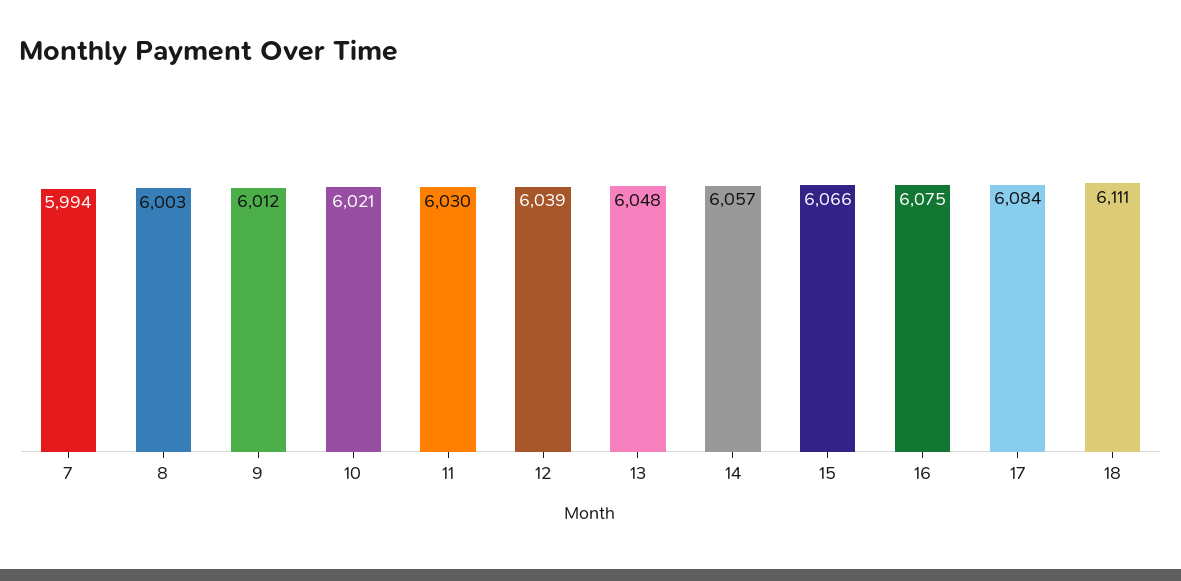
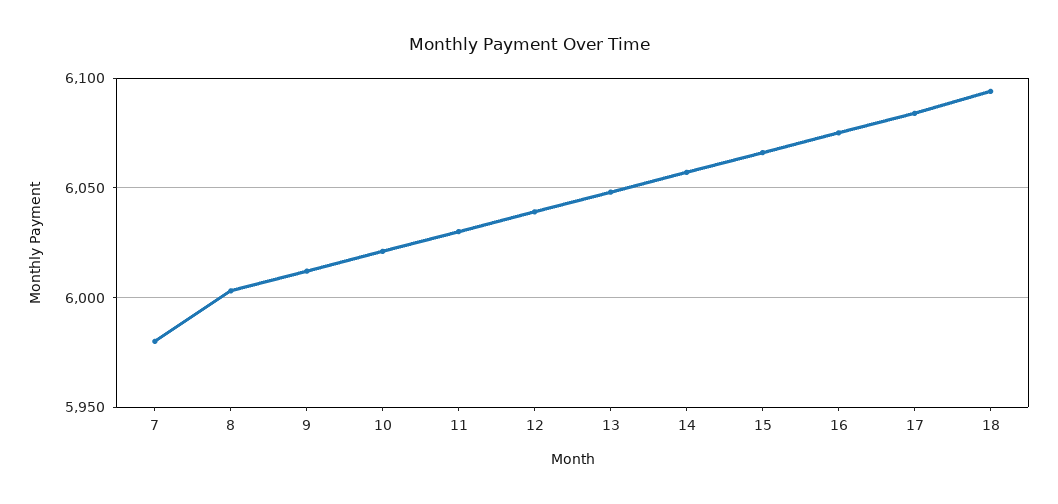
7: 5994 -> 5980
18: 6111 -> 6095

